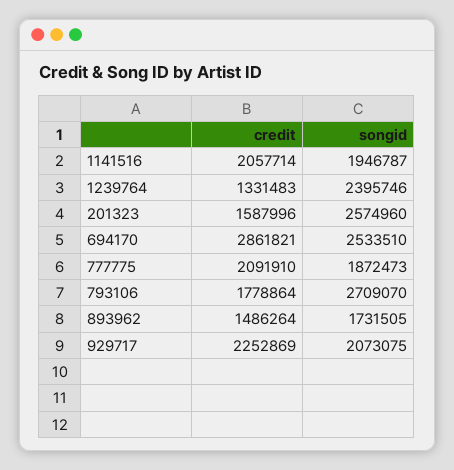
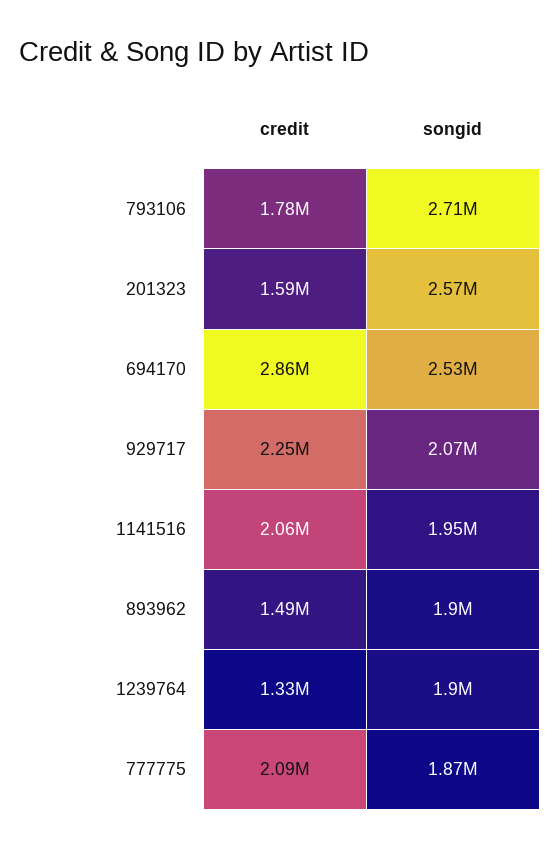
songid, 1239764: 2395746 -> 1900000
songid, 893962: 1731505 -> 1900000

